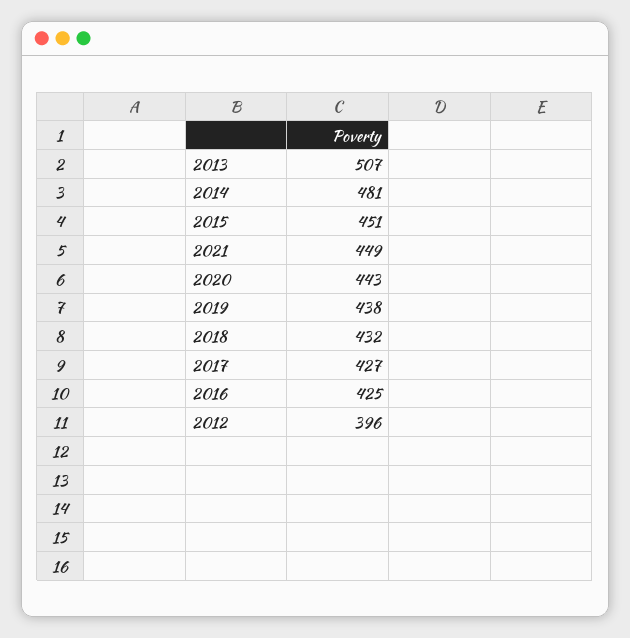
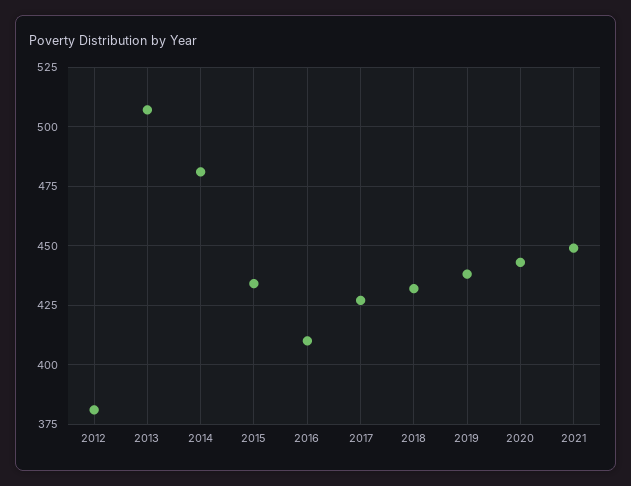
2015: 451 -> 435
2016: 425 -> 410
2012: 396 -> 380

